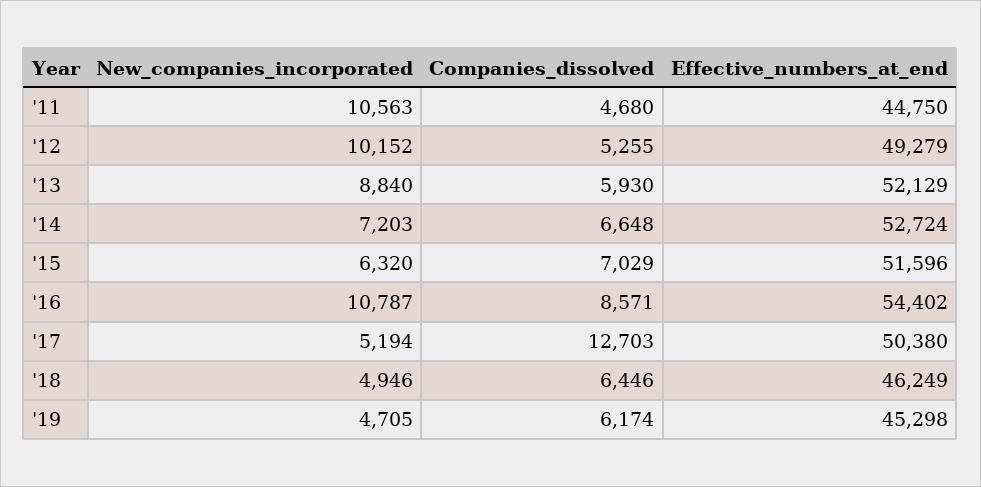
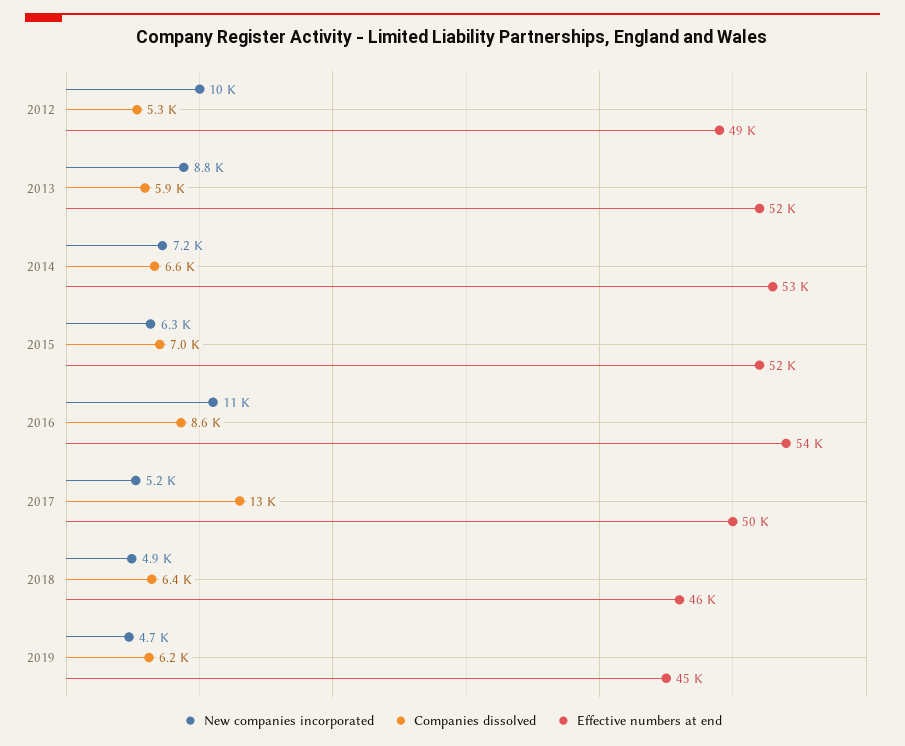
New_companies_incorporated, '11: 10563 -> none
Companies_dissolved, '11: 4680 -> none
Effective_numbers_at_end, '11: 44750 -> none

